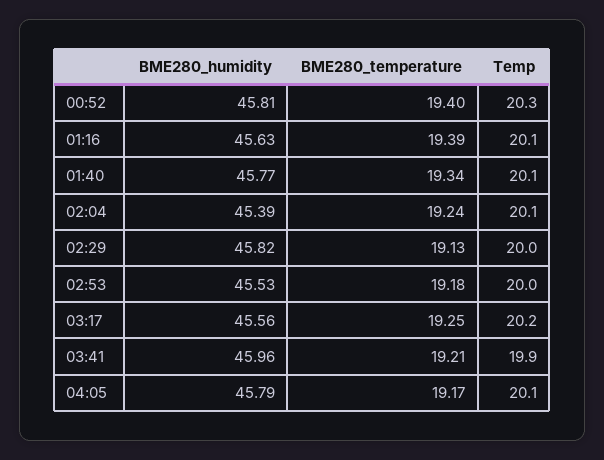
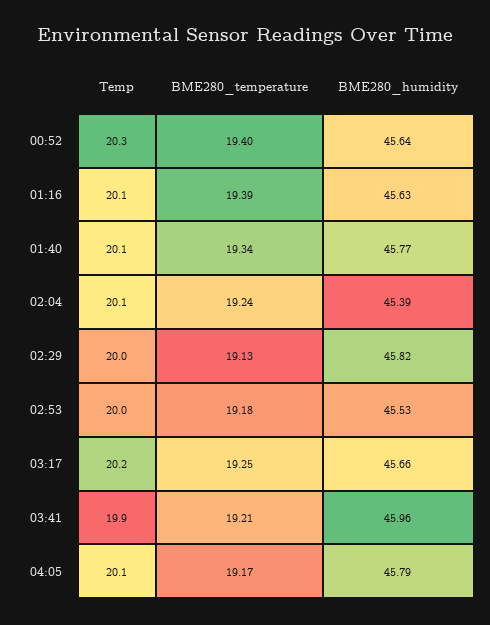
BME280_humidity, 00:52: 45.81 -> 45.64
BME280_humidity, 03:17: 45.56 -> 45.66

